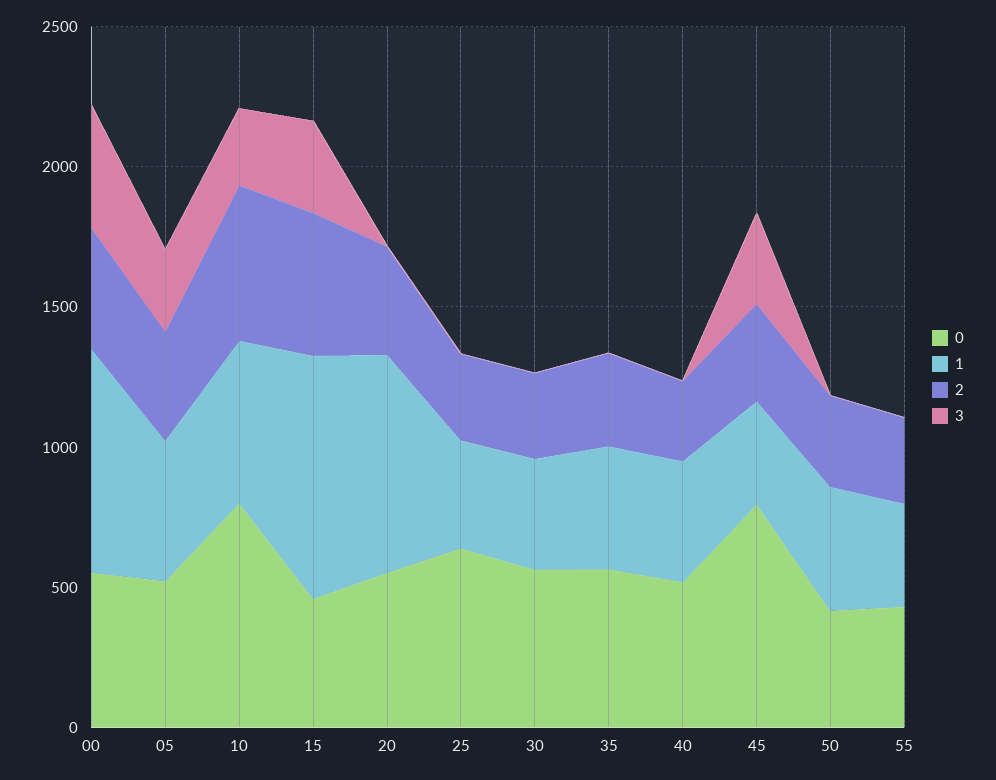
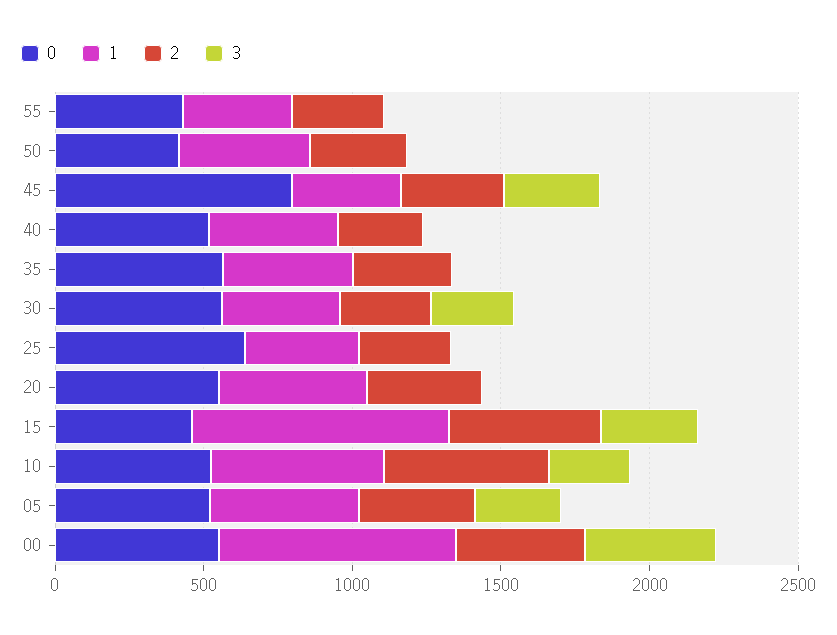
0, 10: 800 -> 500
1, 20: 800 -> 500
3, 30: 0 -> 300

